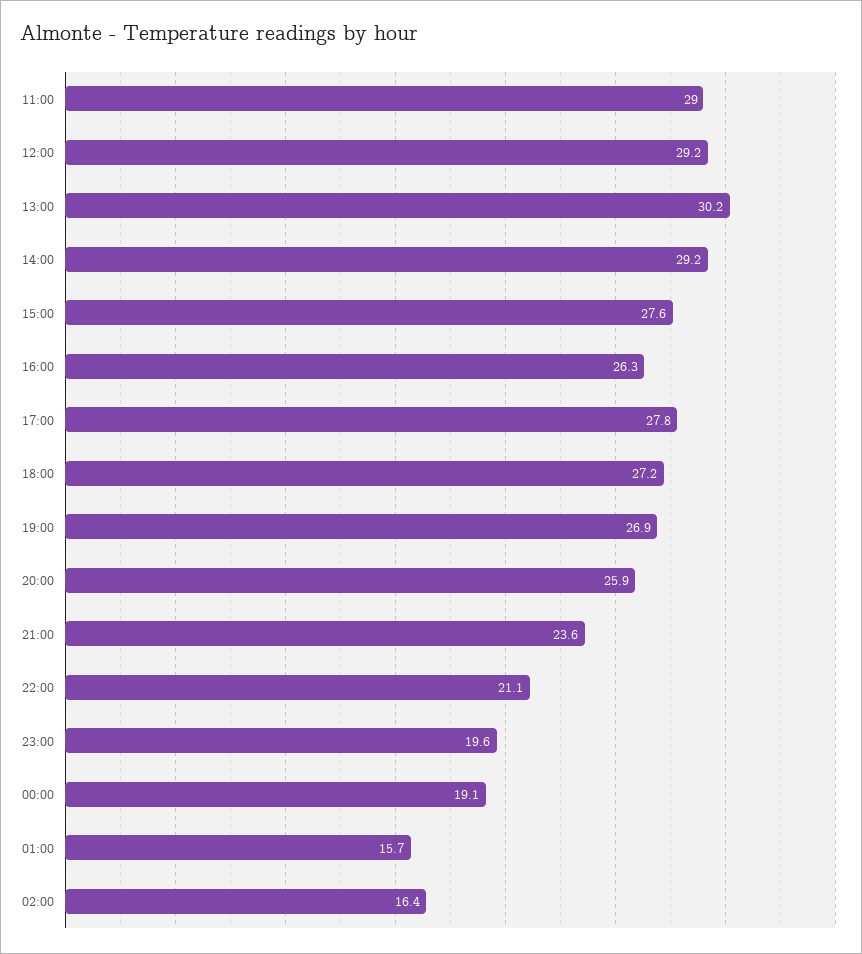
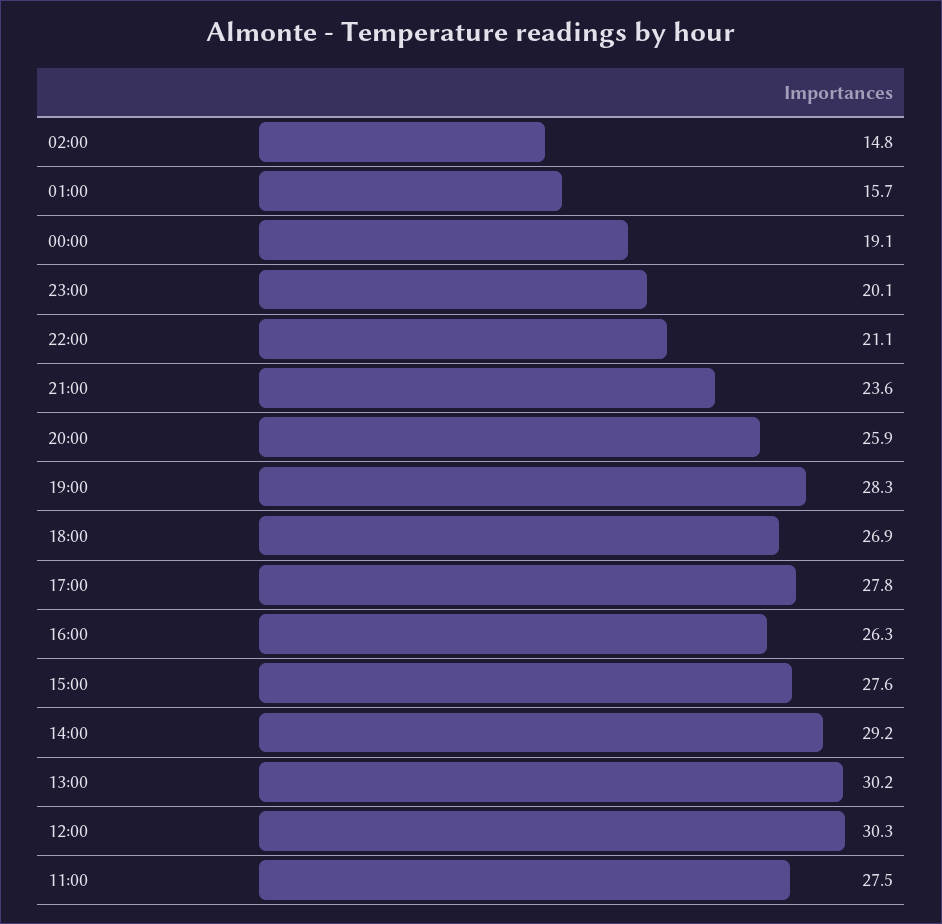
11:00: 29 -> 27.5
12:00: 29.2 -> 30.3
18:00: 27.2 -> 26.9
19:00: 26.9 -> 28.3
23:00: 19.6 -> 20.1
02:00: 16.4 -> 14.8

